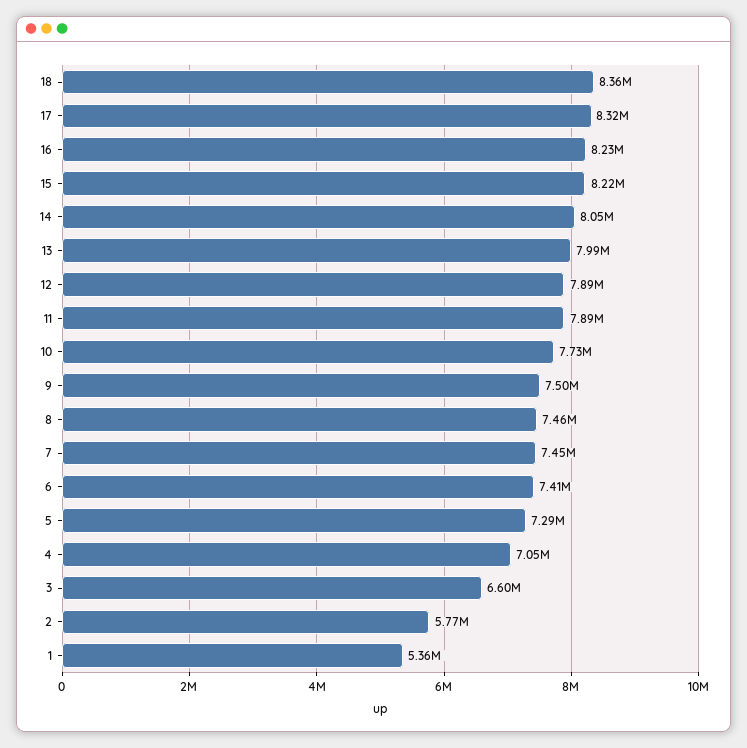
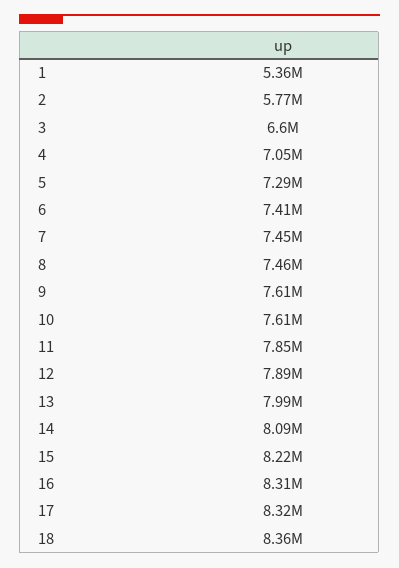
16: 8230000 -> 8310000
14: 8050000 -> 8090000
11: 7890000 -> 7850000
10: 7730000 -> 7610000
9: 7500000 -> 7610000

